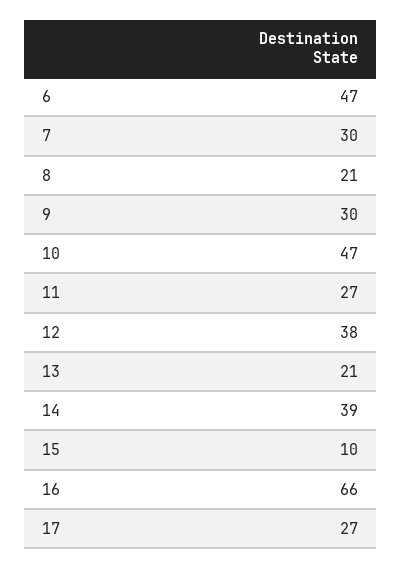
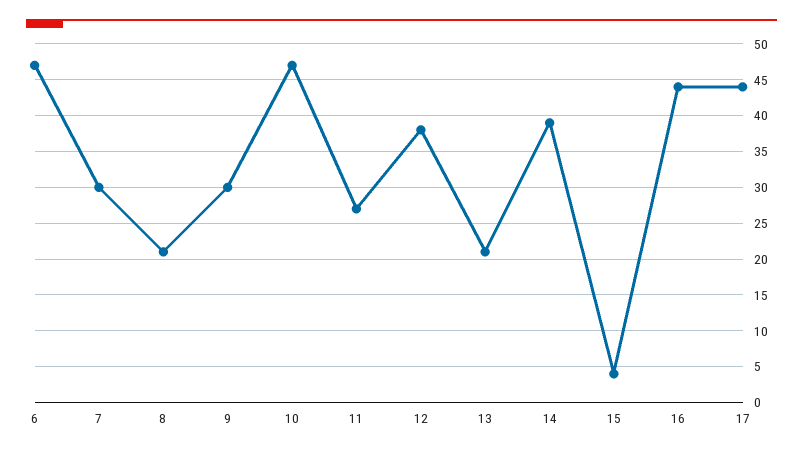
15: 10 -> 4
16: 66 -> 44
17: 27 -> 44

